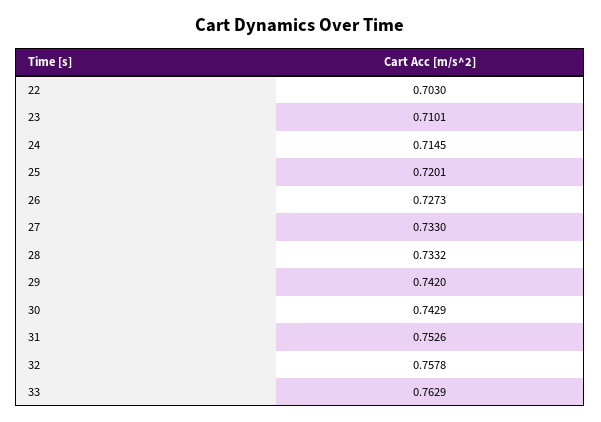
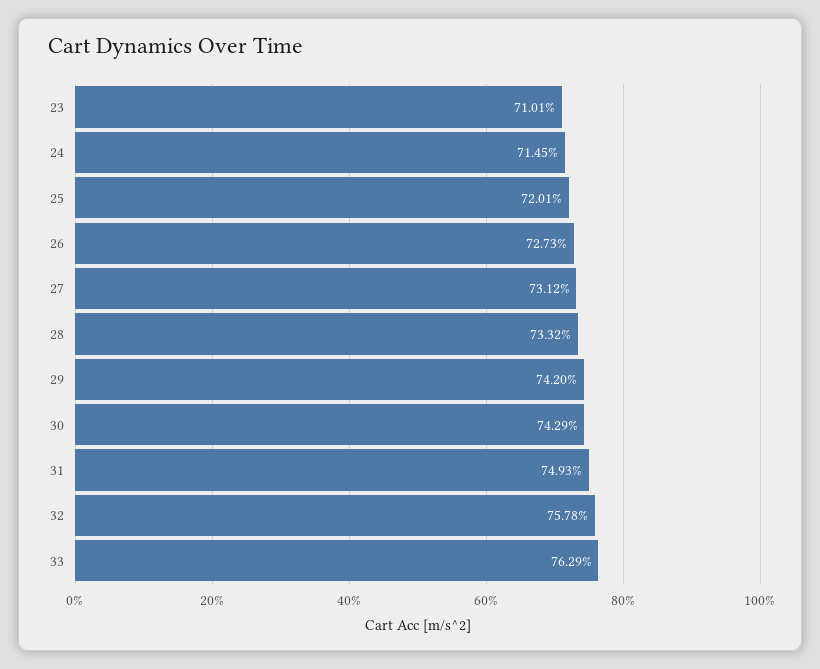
22: 0.703 -> none
27: 0.733 -> 0.7312
31: 0.7526 -> 0.7493

